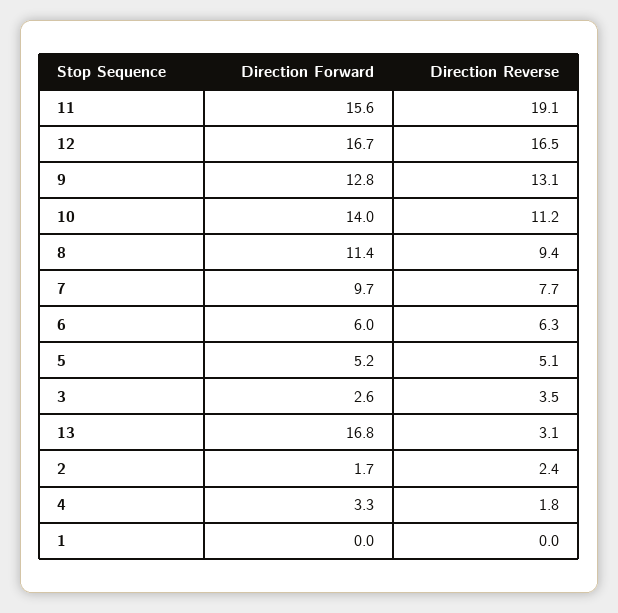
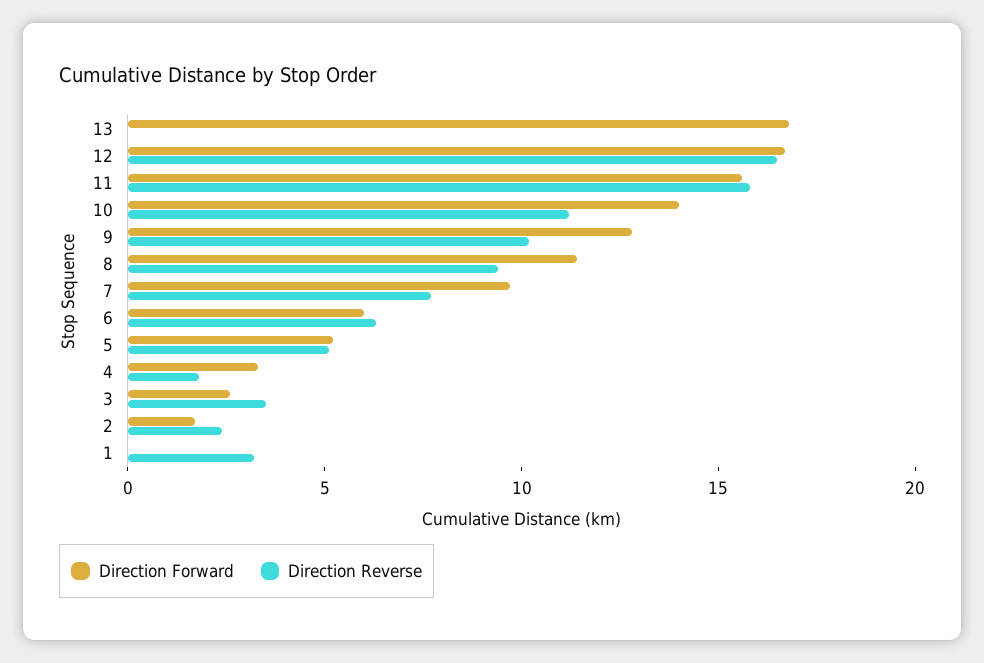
Direction Reverse, 11: 19.1 -> 16
Direction Reverse, 9: 13.1 -> 10
Direction Reverse, 13: 3.1 -> 0
Direction Reverse, 1: 0 -> 3

